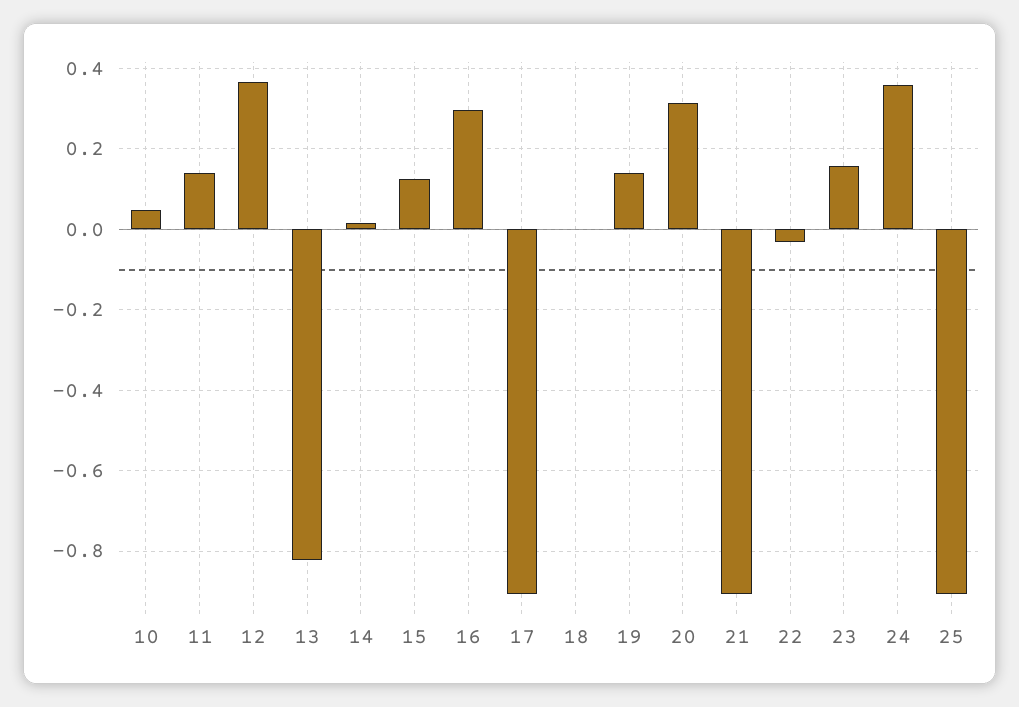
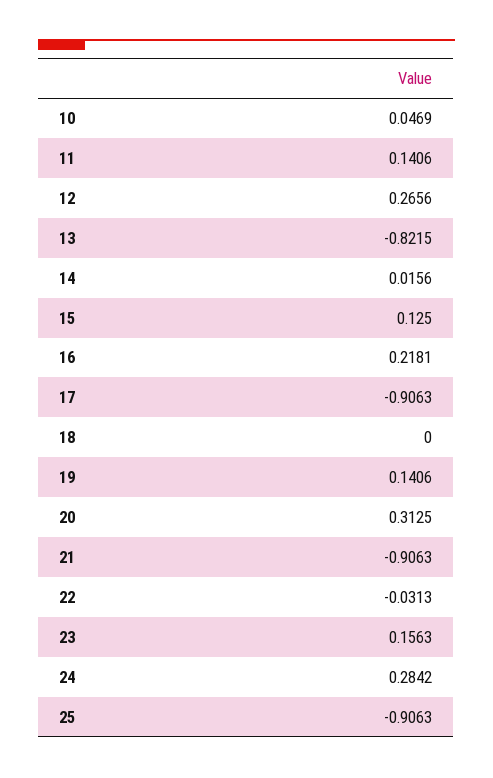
12: 0.36 -> 0.2656
16: 0.3 -> 0.2181
24: 0.36 -> 0.2842

